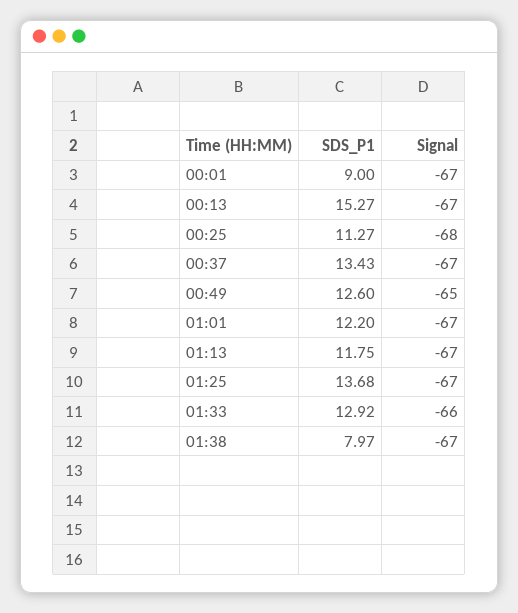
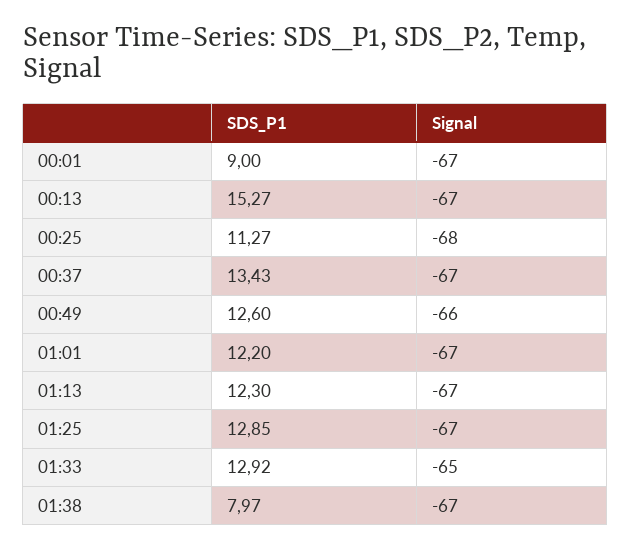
Signal, 00:49: -65 -> -66
SDS_P1, 01:13: 11.75 -> 12.3
SDS_P1, 01:25: 13.68 -> 12.85
Signal, 01:33: -66 -> -65

